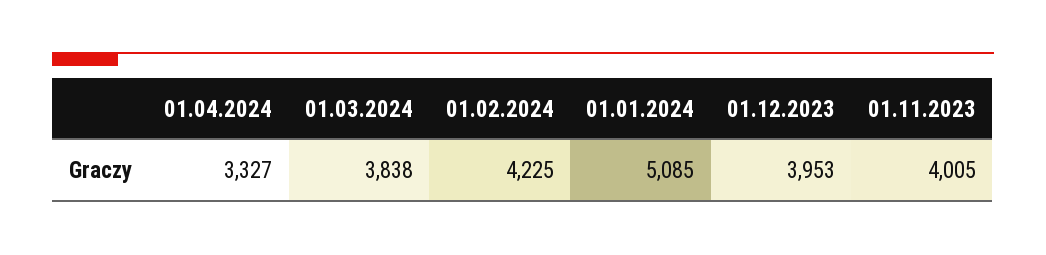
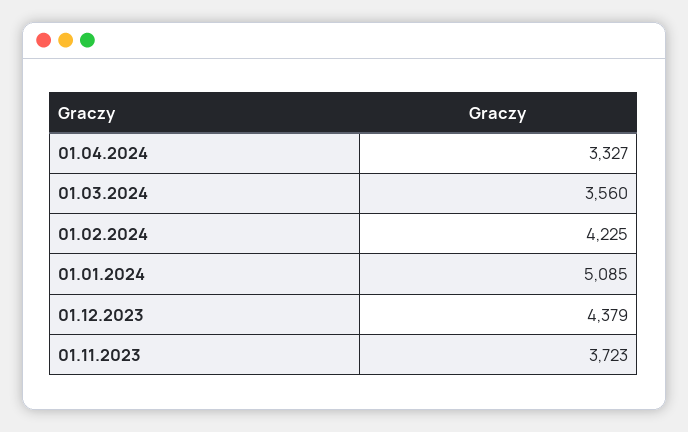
01.03.2024: 3838 -> 3560
01.12.2023: 3953 -> 4379
01.11.2023: 4005 -> 3723

